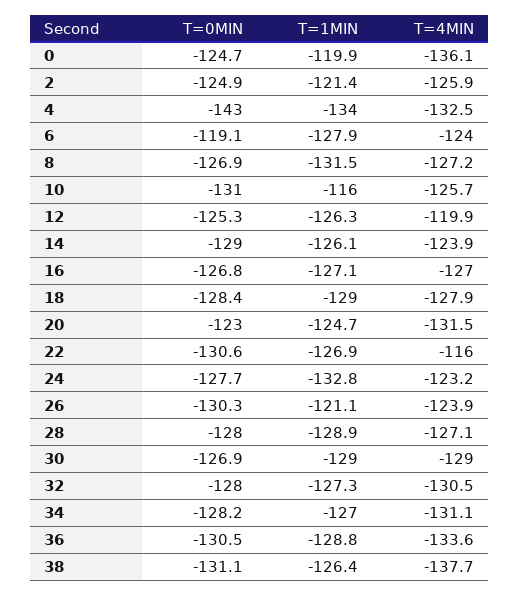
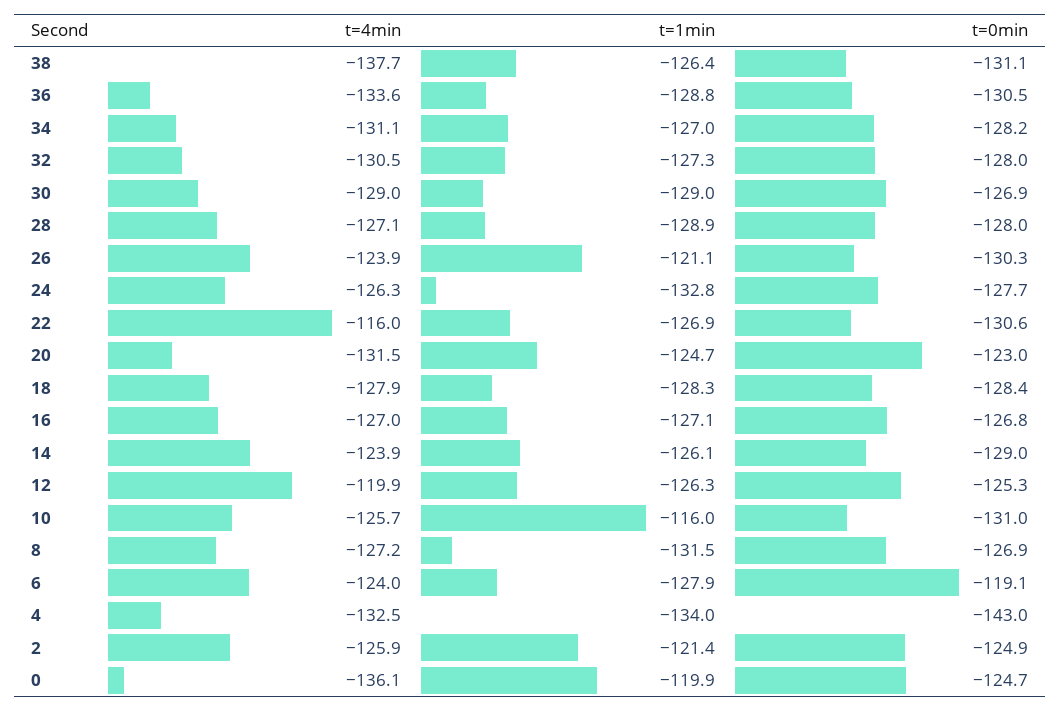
T=1MIN, 18: -129 -> -128.3
T=4MIN, 24: -123.2 -> -126.3

